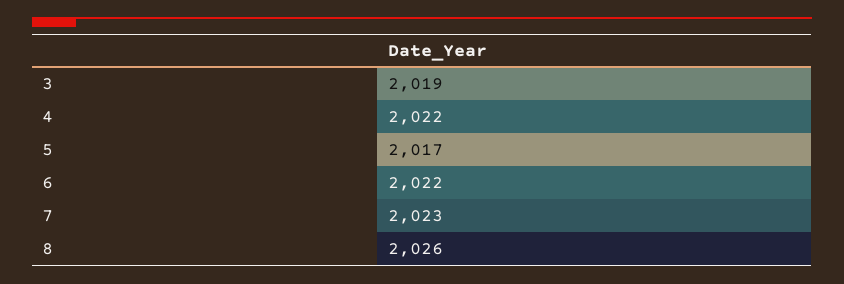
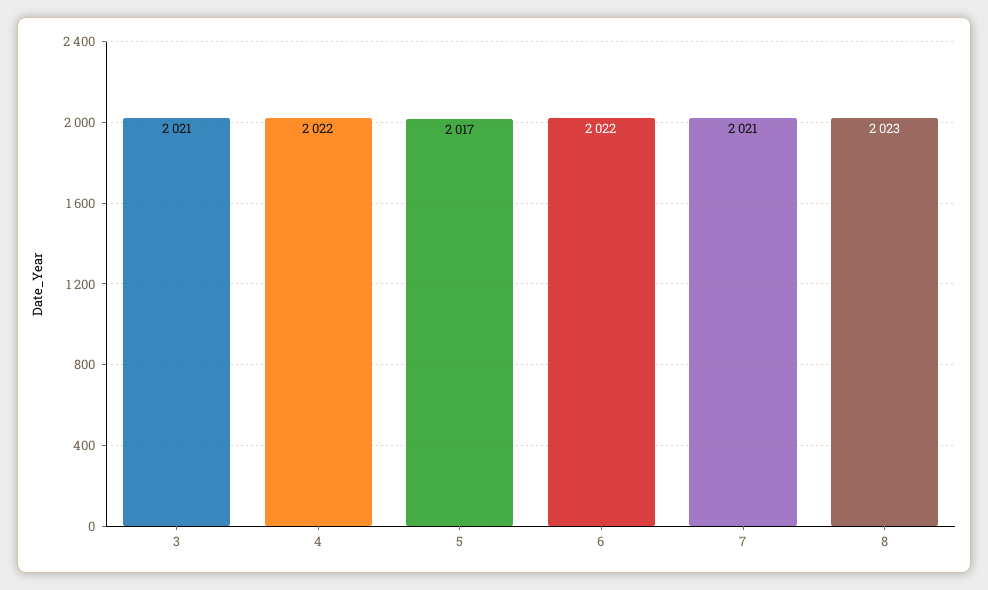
3: 2019 -> 2021
7: 2023 -> 2021
8: 2026 -> 2023

